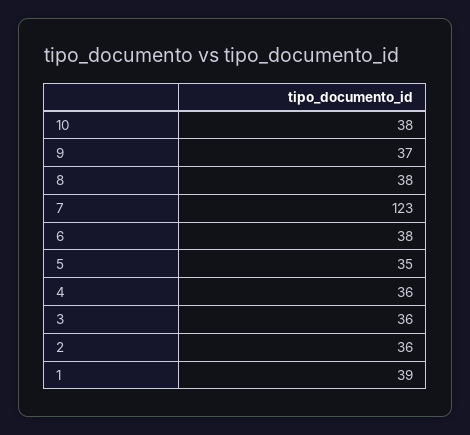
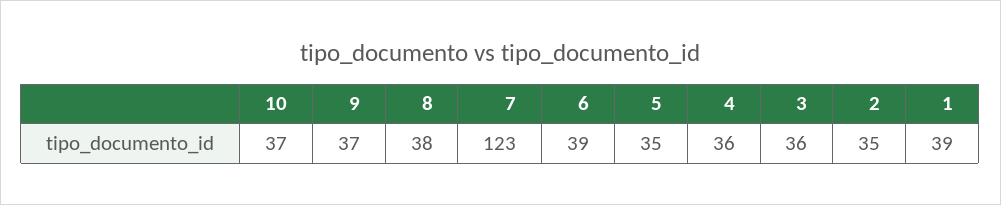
10: 38 -> 37
6: 38 -> 39
2: 36 -> 35

